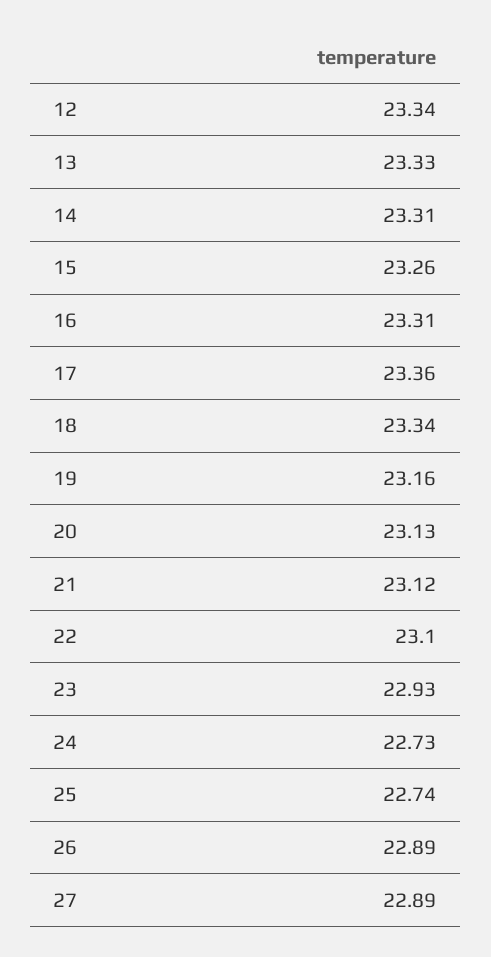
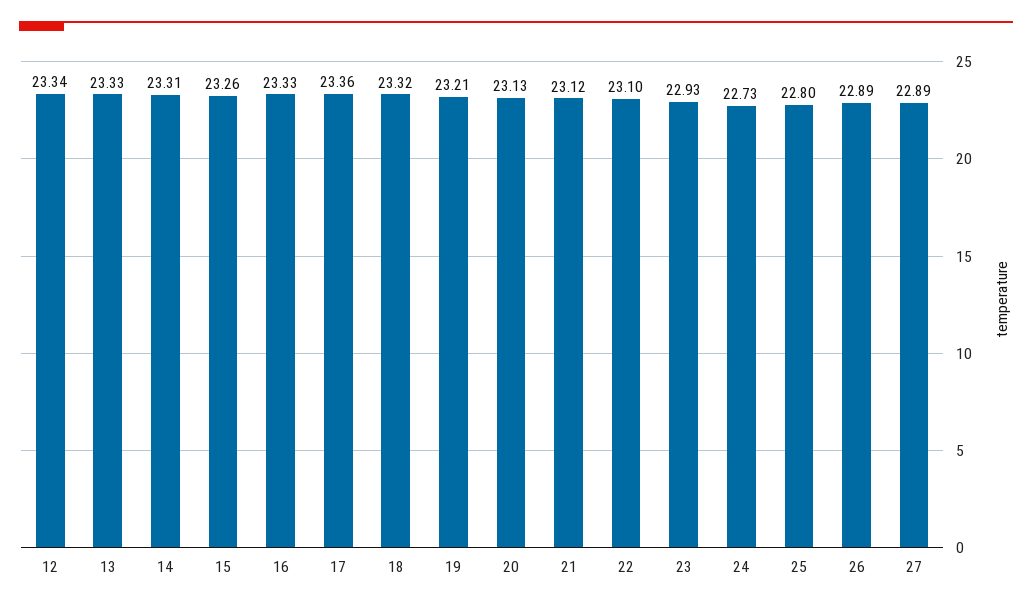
16: 23.31 -> 23.33
18: 23.34 -> 23.32
19: 23.16 -> 23.21
25: 22.74 -> 22.8

